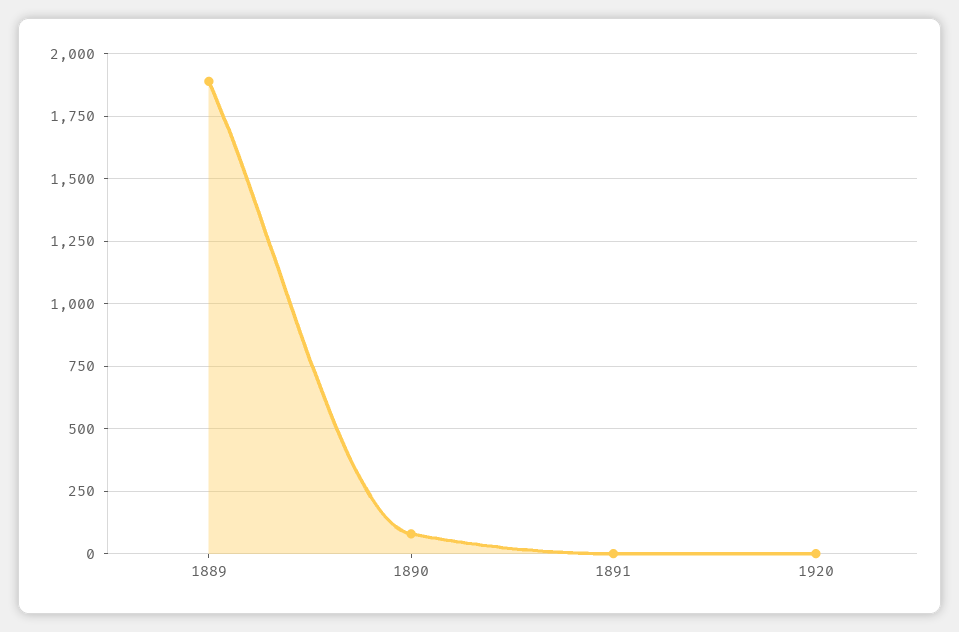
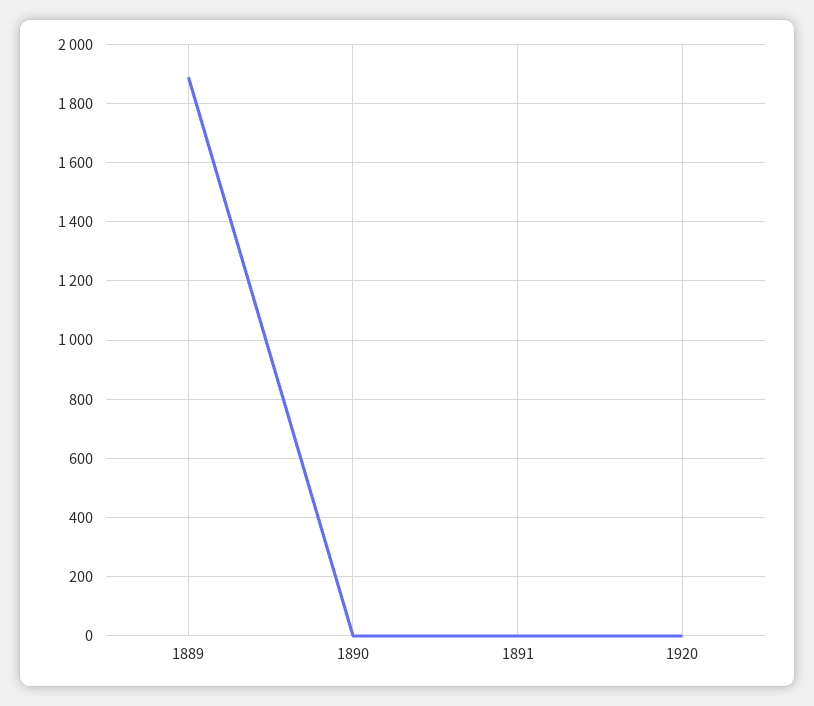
1890: 75 -> 0

